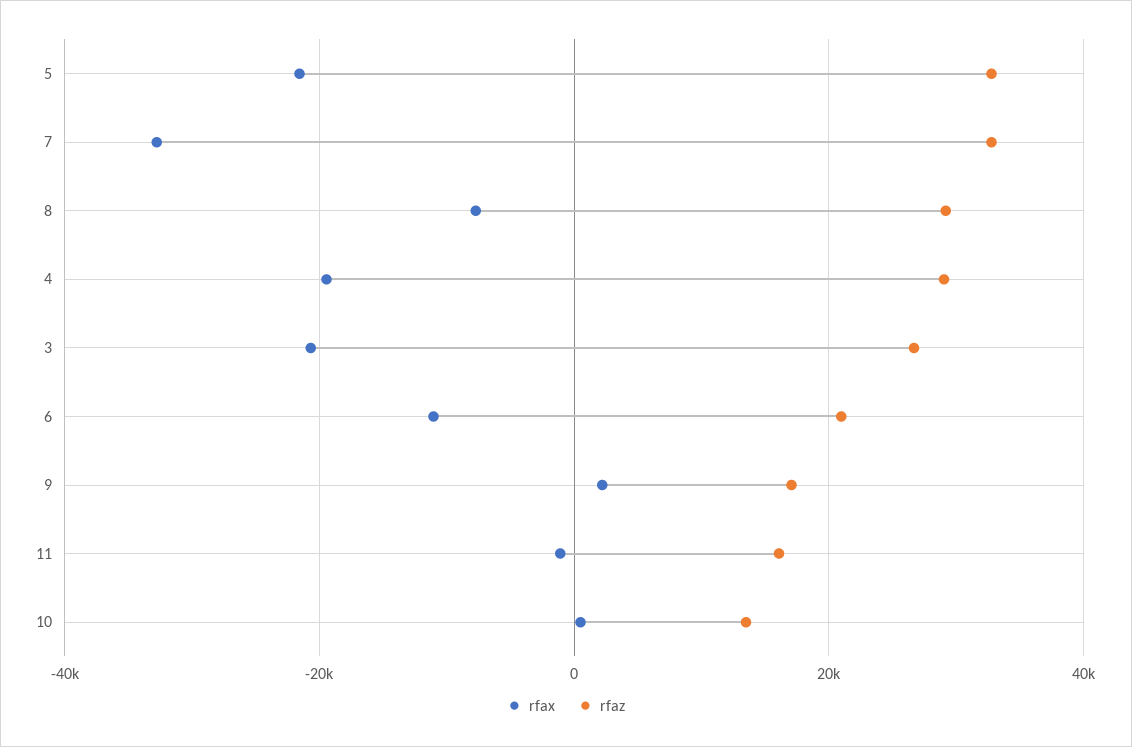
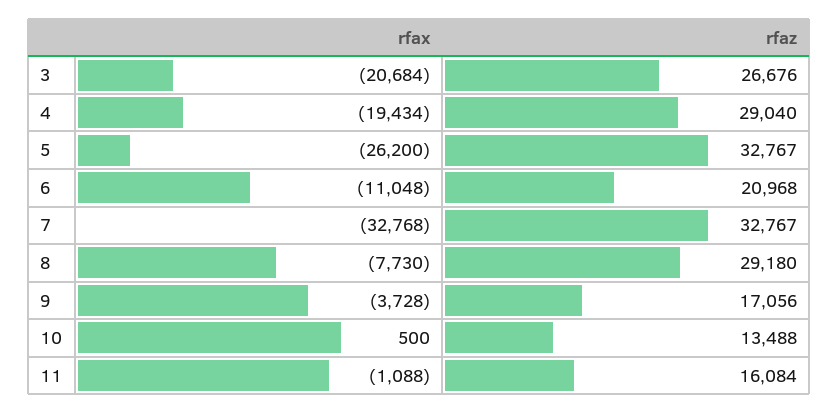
rfax, 5: -22000 -> -26200
rfax, 9: 2000 -> -3728

